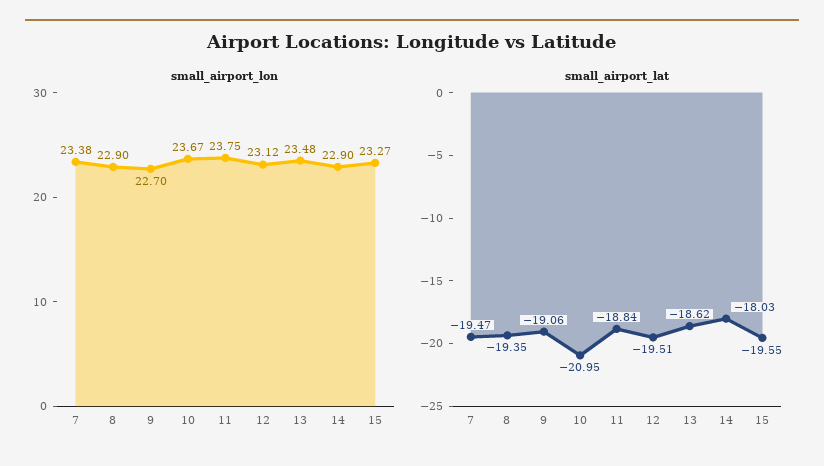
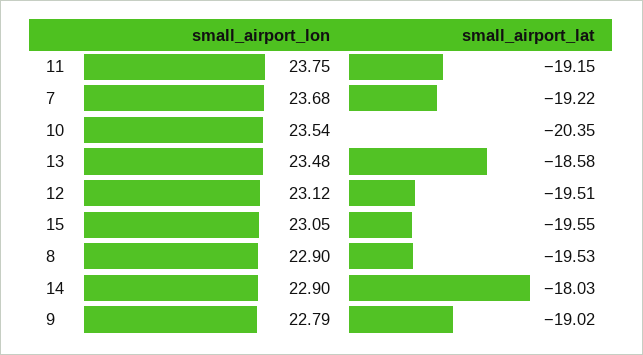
small_airport_lon, 7: 23.38 -> 23.68
small_airport_lon, 9: 22.7 -> 22.79
small_airport_lon, 10: 23.67 -> 23.54
small_airport_lon, 15: 23.27 -> 23.05
small_airport_lat, 7: -19.47 -> -19.22
small_airport_lat, 8: -19.35 -> -19.53
small_airport_lat, 9: -19.06 -> -19.02
small_airport_lat, 10: -20.95 -> -20.35
small_airport_lat, 11: -18.84 -> -19.15
small_airport_lat, 13: -18.62 -> -18.58

